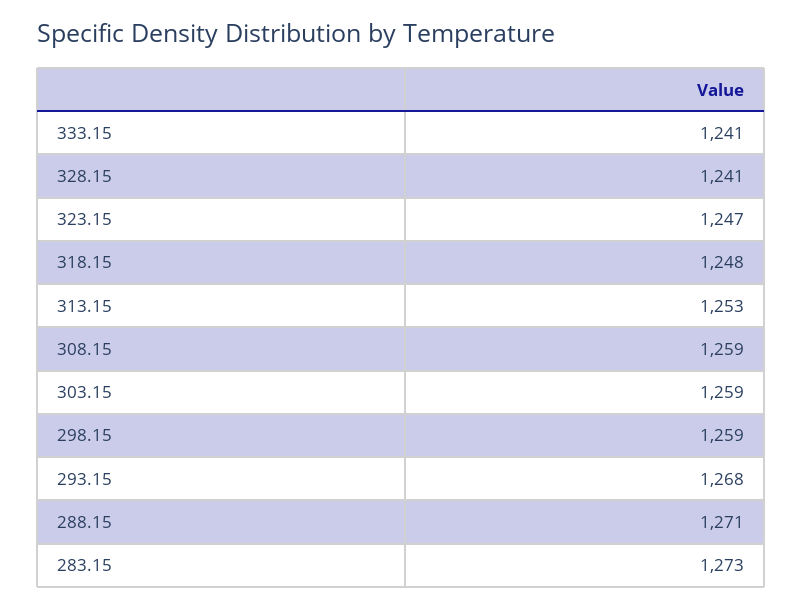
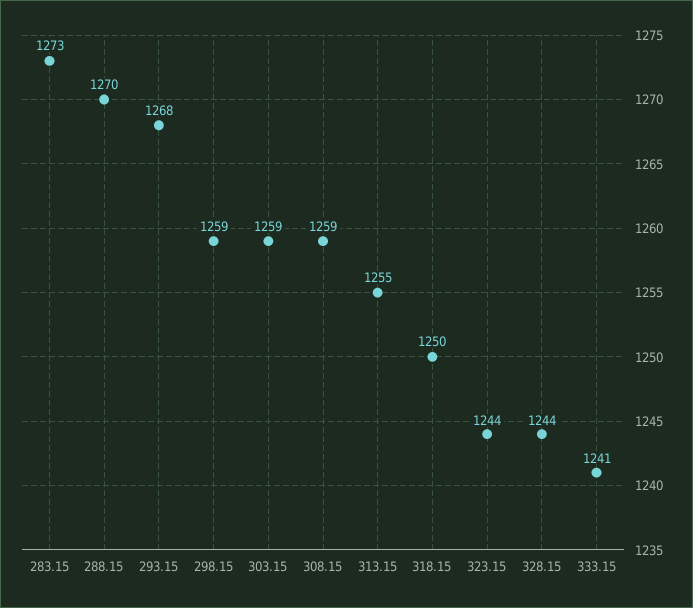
328.15: 1241 -> 1244
323.15: 1247 -> 1244
318.15: 1248 -> 1250
313.15: 1253 -> 1255
288.15: 1271 -> 1270

